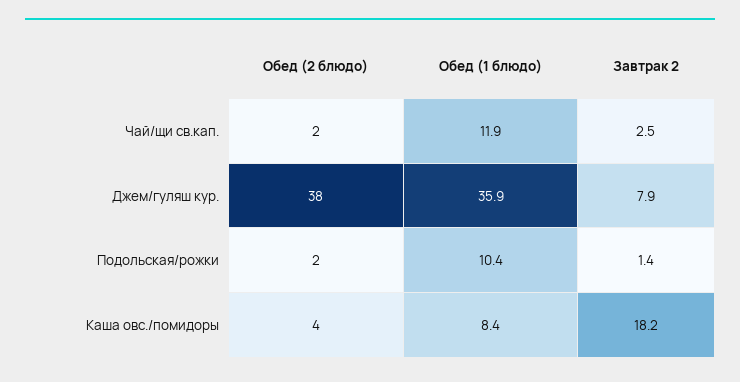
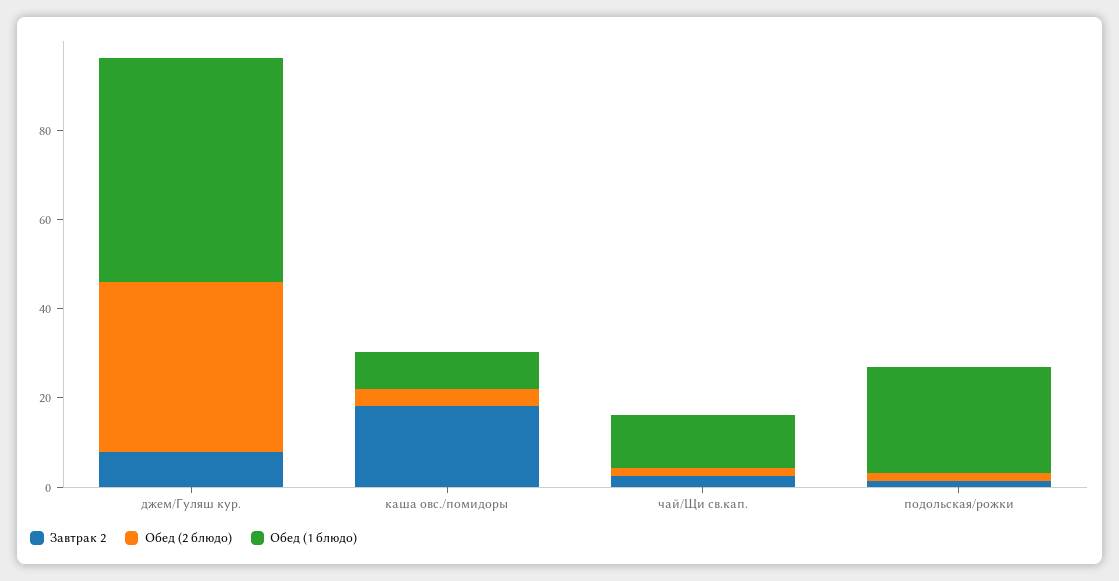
Обед (1 блюдо), Джем/гуляш кур.: 35.9 -> 50
Обед (1 блюдо), Подольская/рожки: 10.4 -> 25

